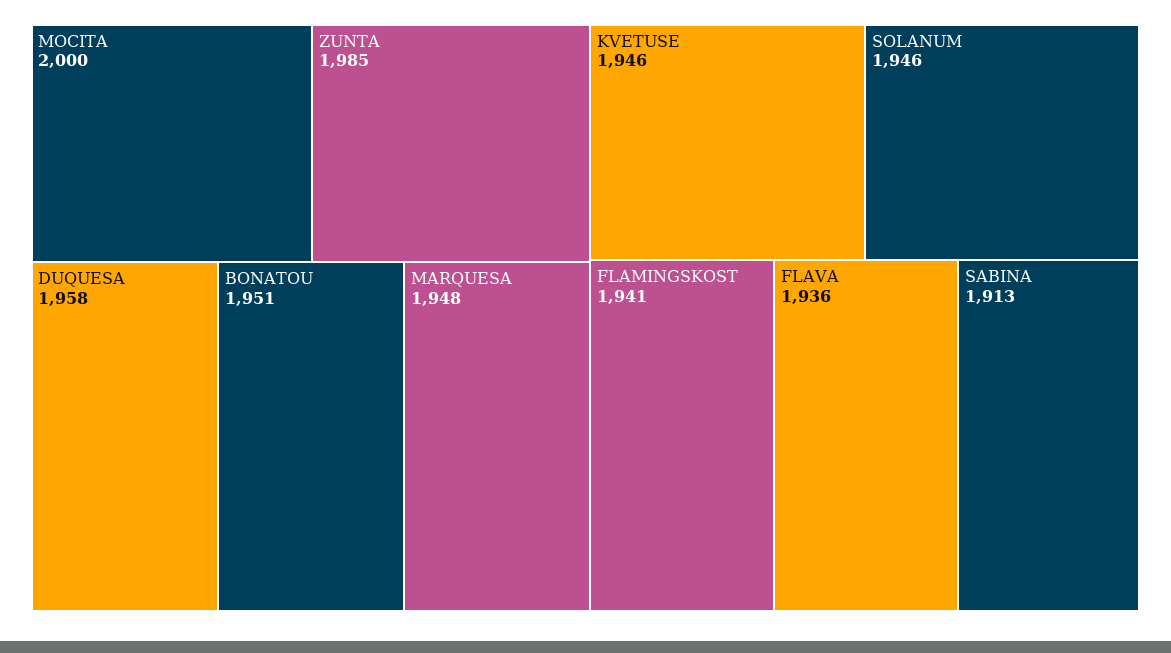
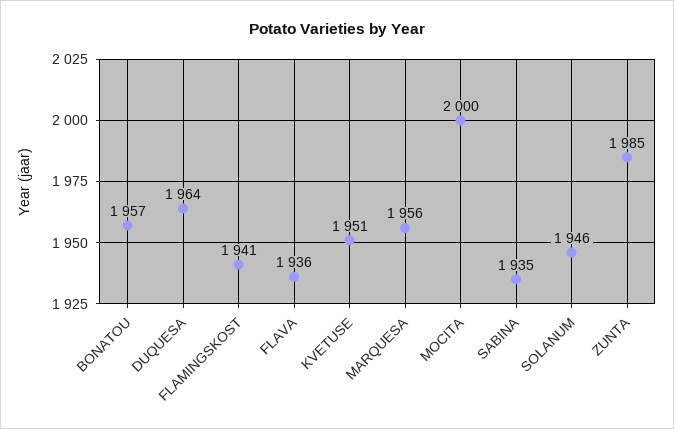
DUQUESA: 1958 -> 1964
BONATOU: 1951 -> 1957
MARQUESA: 1948 -> 1956
KVETUSE: 1946 -> 1951
SABINA: 1913 -> 1935

